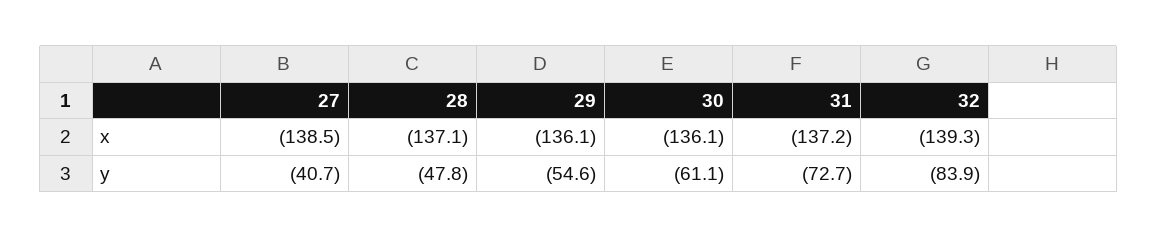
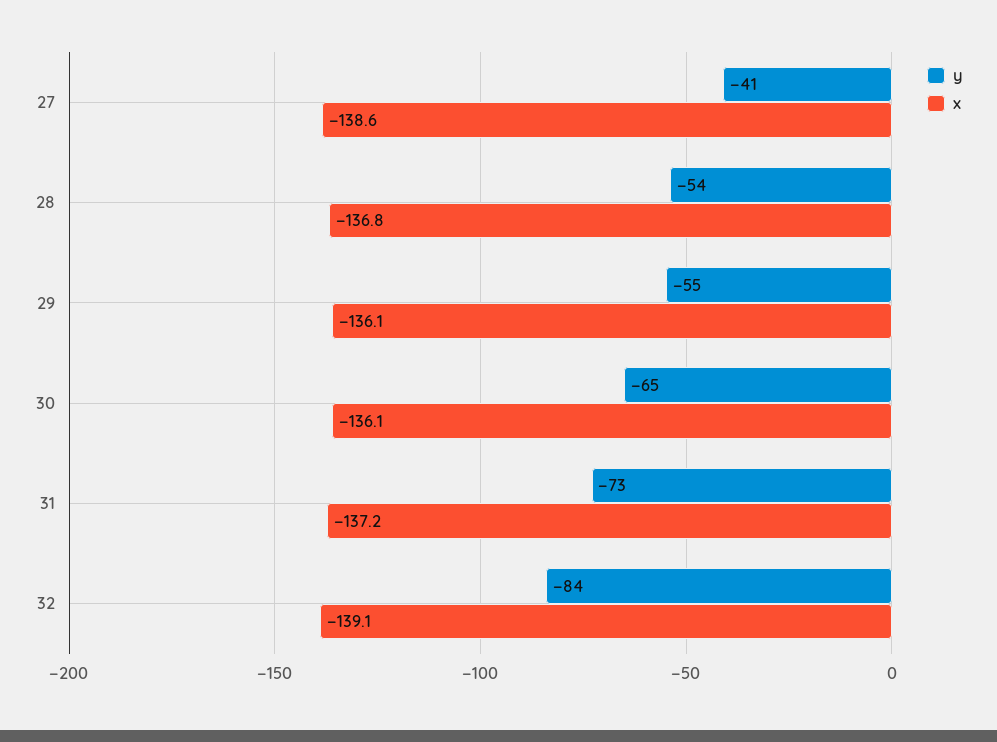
x, 27: -138.5 -> -138.6
x, 28: -137.1 -> -136.8
x, 32: -139.3 -> -139.1
y, 28: -47.8 -> -54
y, 30: -61.1 -> -65

